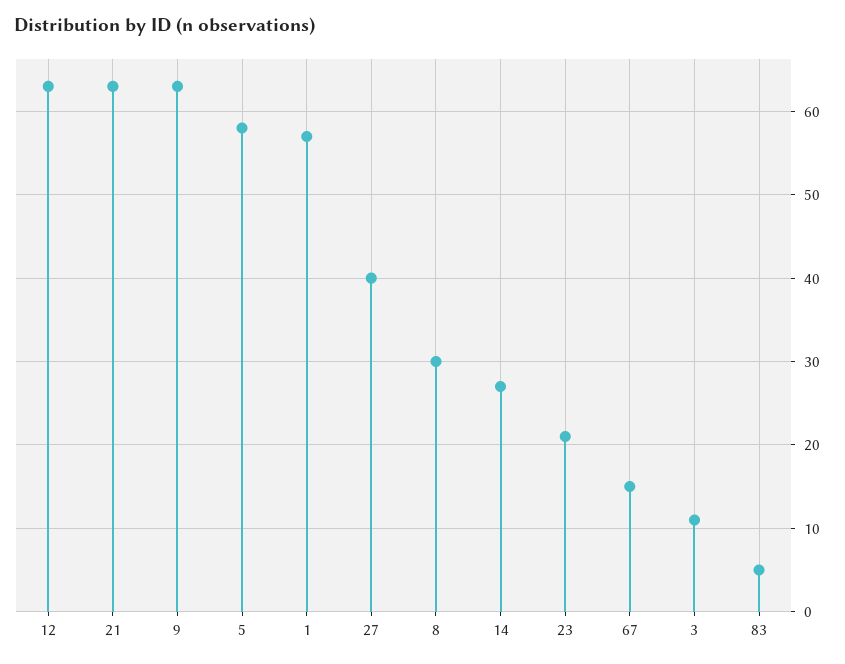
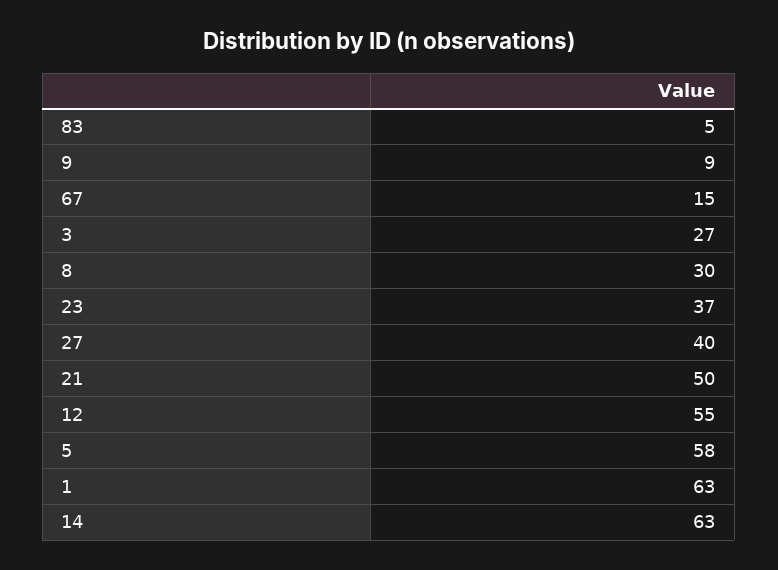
12: 63 -> 55
21: 63 -> 50
9: 63 -> 9
1: 57 -> 63
14: 27 -> 63
23: 21 -> 37
3: 11 -> 27

